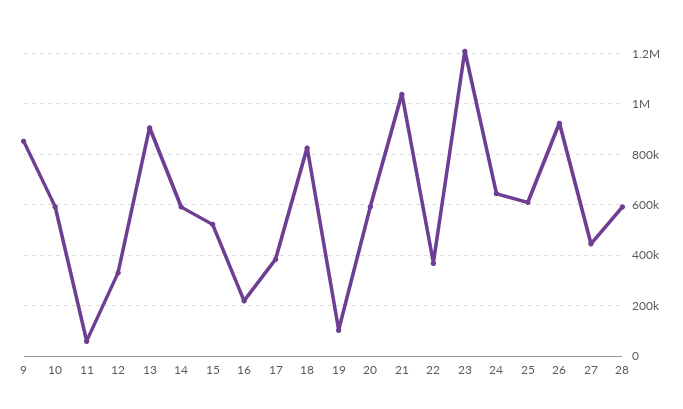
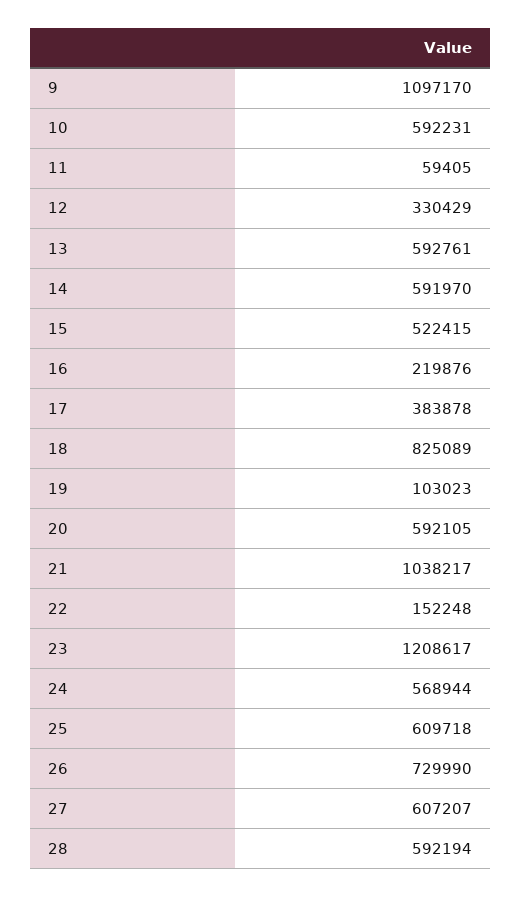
9: 850000 -> 1097170
13: 900000 -> 592761
22: 375000 -> 152248
24: 650000 -> 568944
26: 925000 -> 729990
27: 450000 -> 607207

